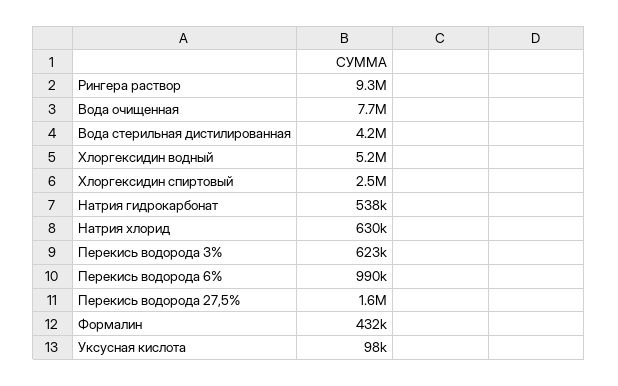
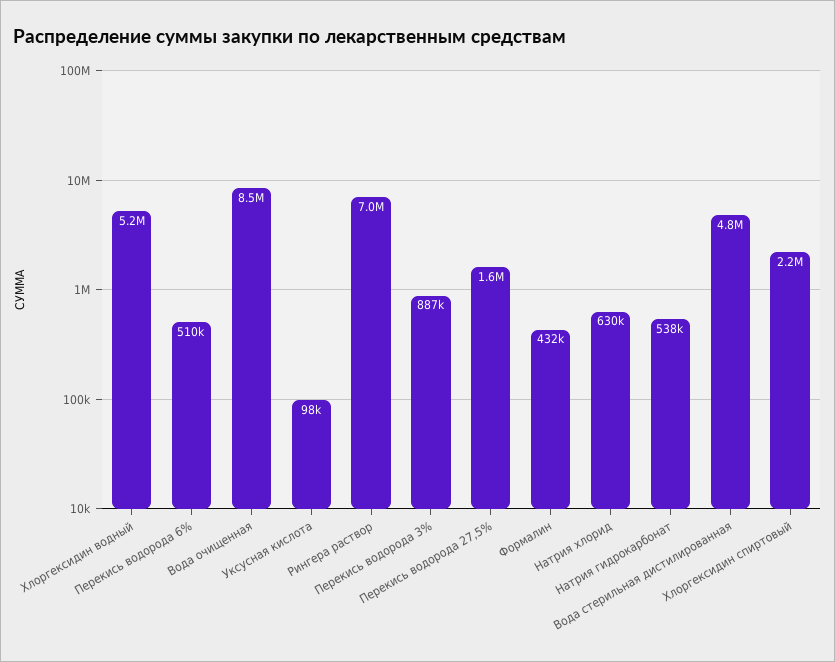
Рингера раствор: 9300000 -> 7000000
Вода очищенная: 7700000 -> 8500000
Вода стерильная дистилированная: 4200000 -> 4800000
Хлоргексидин спиртовый: 2500000 -> 2200000
Перекись водорода 3%: 623000 -> 887000
Перекись водорода 6%: 990000 -> 510000

